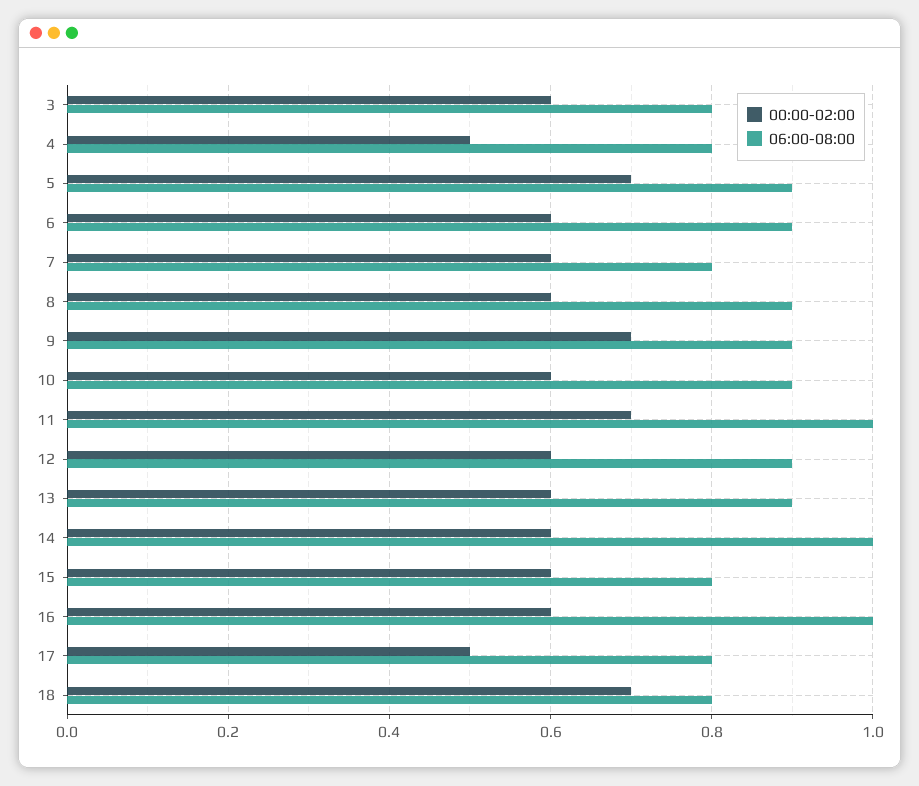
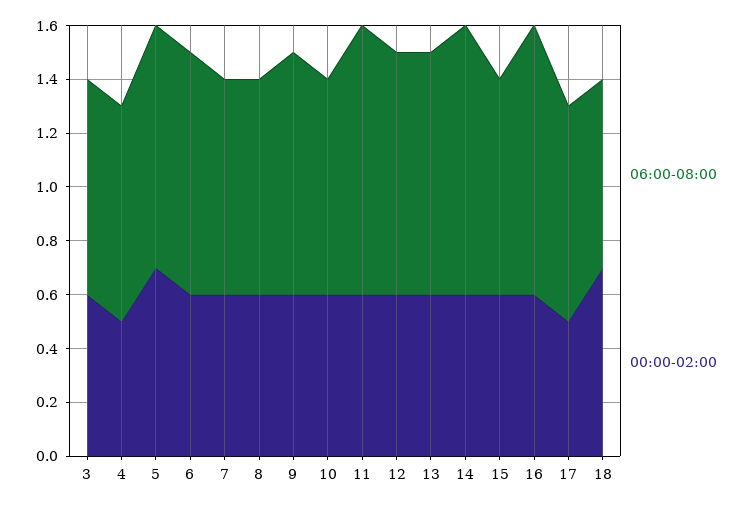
06:00-08:00, 8: 0.9 -> 0.8
00:00-02:00, 9: 0.7 -> 0.6
06:00-08:00, 10: 0.9 -> 0.8
00:00-02:00, 11: 0.7 -> 0.6
06:00-08:00, 18: 0.8 -> 0.7

